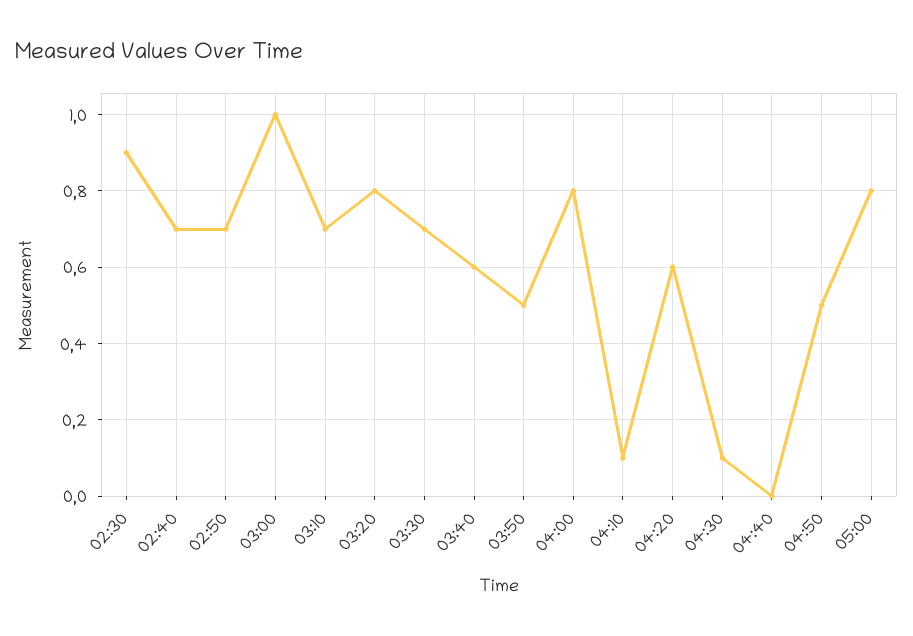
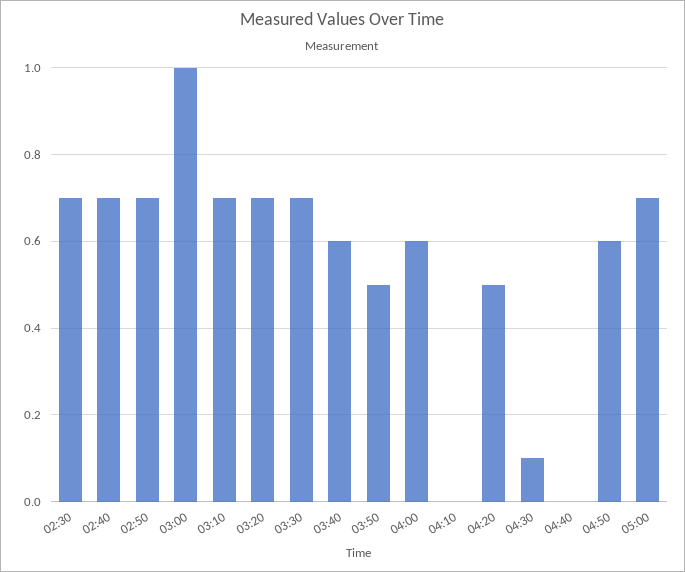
02:30: 0.9 -> 0.7
03:20: 0.8 -> 0.7
04:00: 0.8 -> 0.6
04:10: 0.1 -> 0
04:20: 0.6 -> 0.5
04:50: 0.5 -> 0.6
05:00: 0.8 -> 0.7

